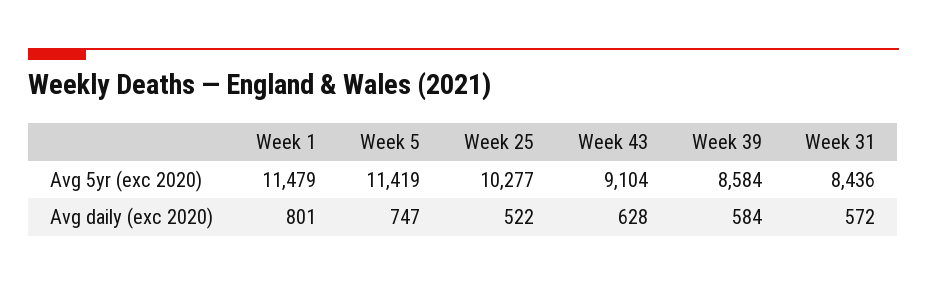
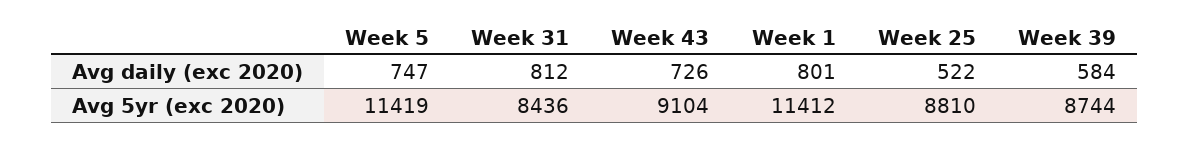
Week 1, Avg 5yr (exc 2020): 11479 -> 11412
Week 25, Avg 5yr (exc 2020): 10277 -> 8810
Week 39, Avg 5yr (exc 2020): 8584 -> 8744
Week 43, Avg daily (exc 2020): 628 -> 726
Week 31, Avg daily (exc 2020): 572 -> 812

